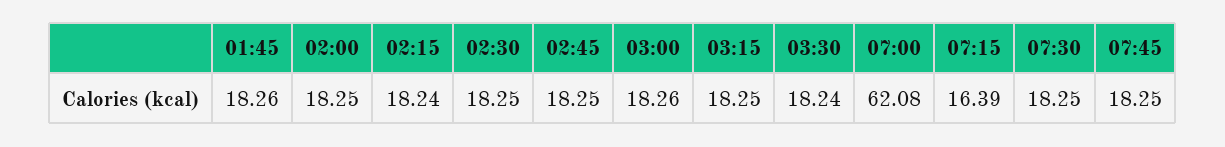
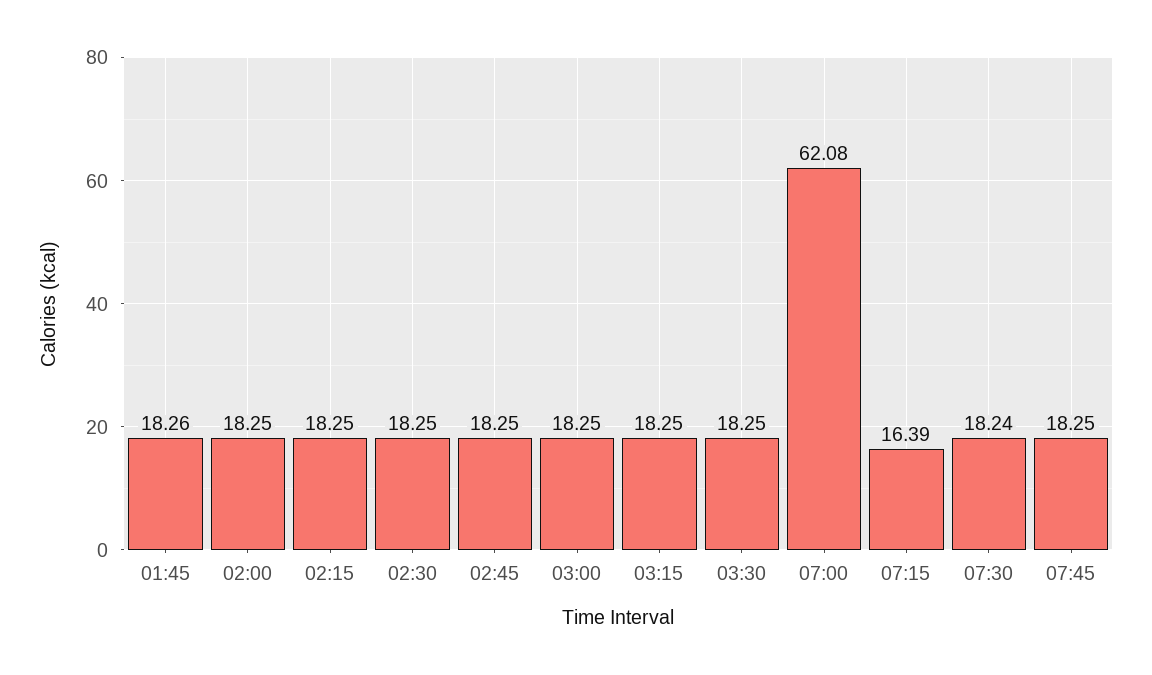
02:15: 18.24 -> 18.25
03:00: 18.26 -> 18.25
03:30: 18.24 -> 18.25
07:30: 18.25 -> 18.24

